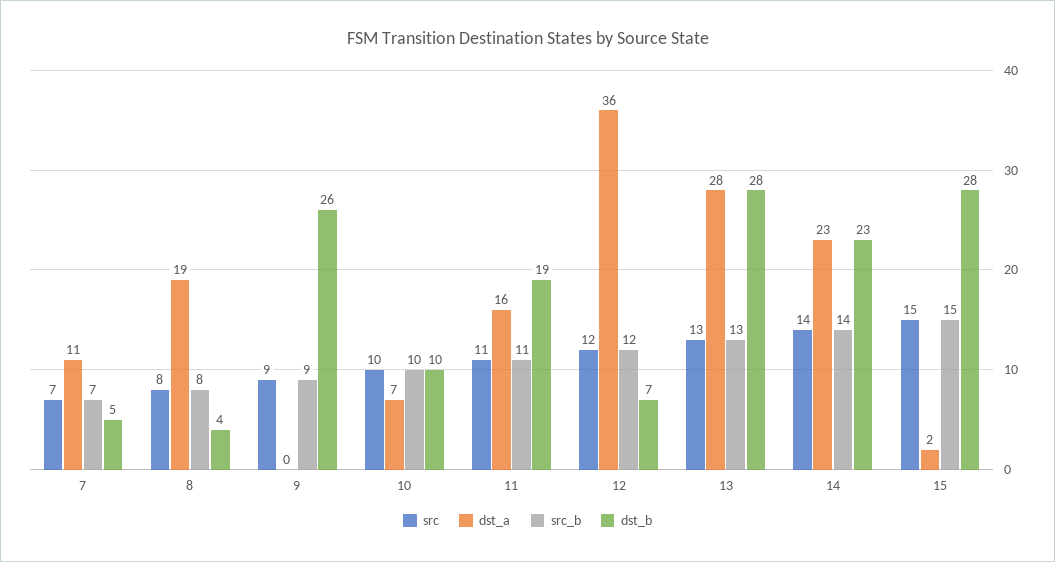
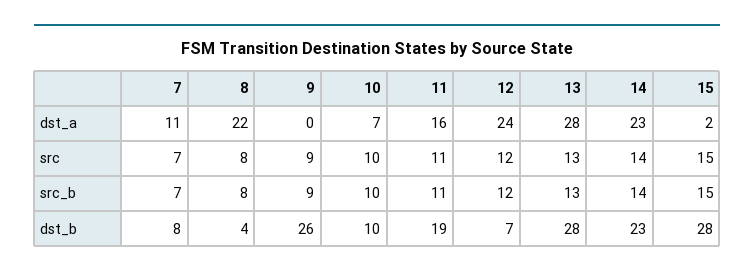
dst_b, 7: 5 -> 8
dst_a, 8: 19 -> 22
dst_a, 12: 36 -> 24

